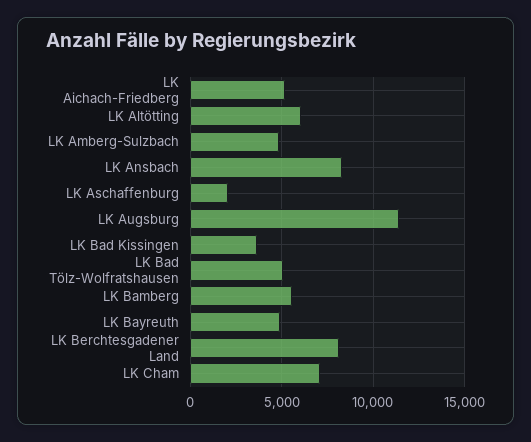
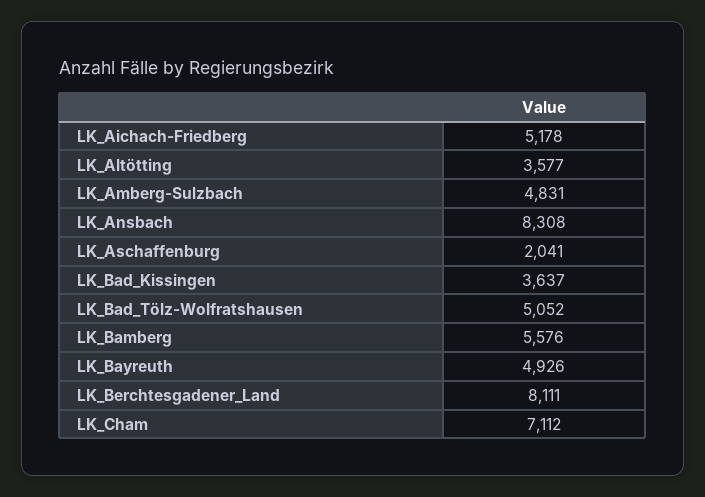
LK Altötting: 6000 -> 3577
LK Augsburg: 11500 -> none

